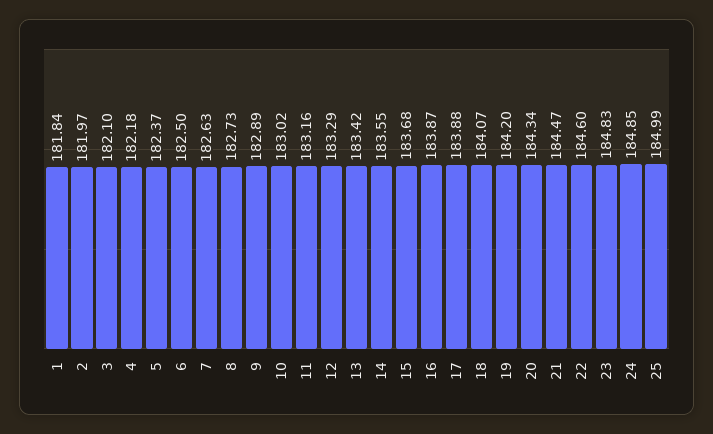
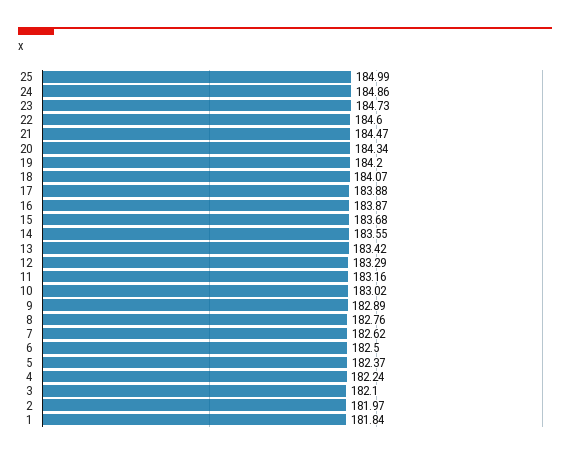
4: 182.18 -> 182.24
7: 182.63 -> 182.62
8: 182.73 -> 182.76
23: 184.83 -> 184.73
24: 184.85 -> 184.86

